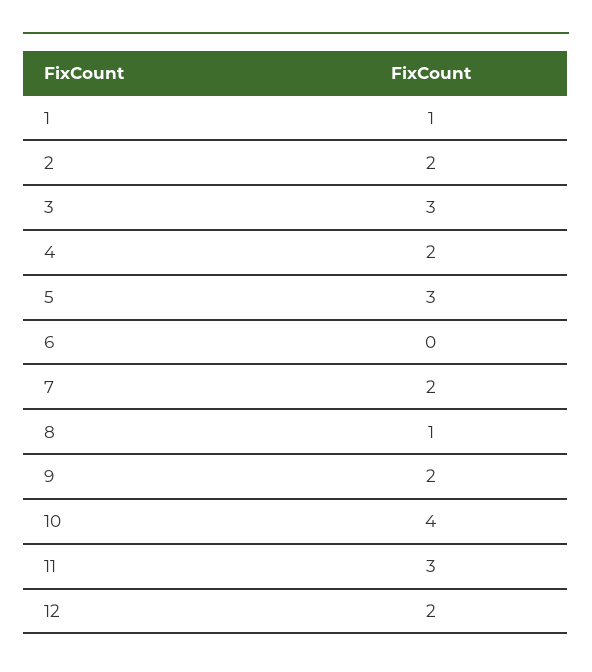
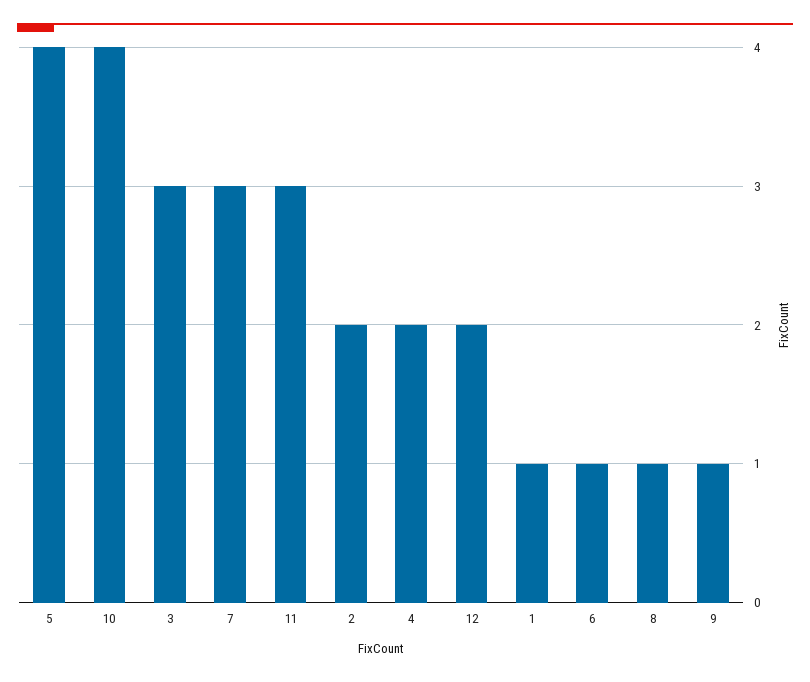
5: 3 -> 4
6: 0 -> 1
7: 2 -> 3
9: 2 -> 1

